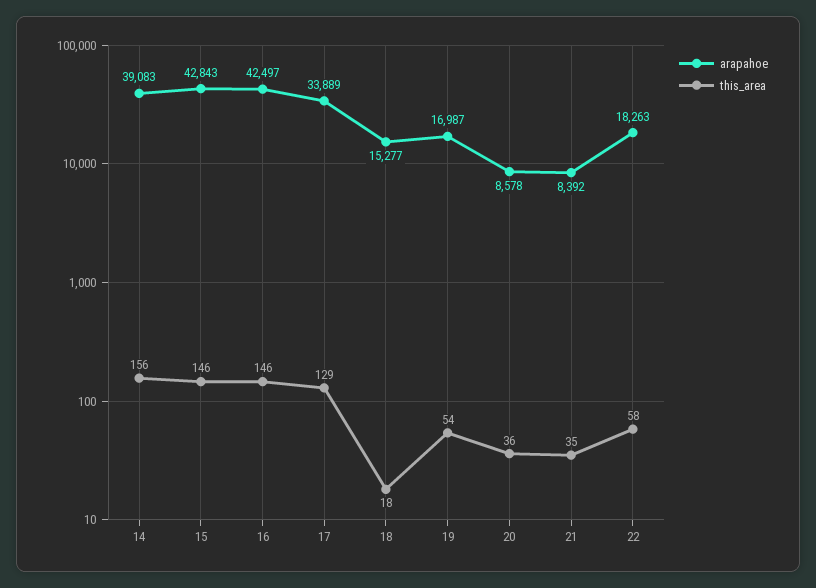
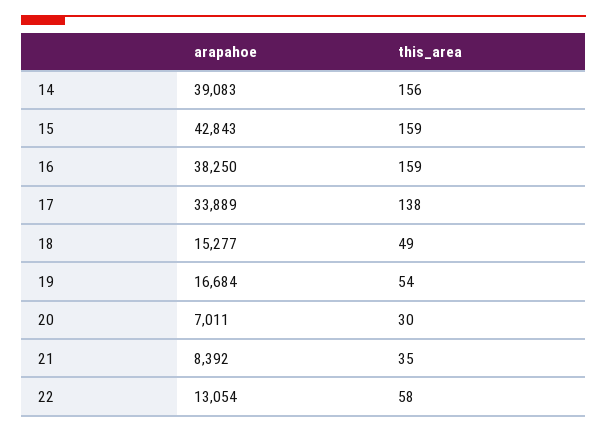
this_area, 15: 146 -> 159
arapahoe, 16: 42497 -> 38250
this_area, 16: 146 -> 159
this_area, 17: 129 -> 138
this_area, 18: 18 -> 49
arapahoe, 19: 16987 -> 16684
arapahoe, 20: 8578 -> 7011
this_area, 20: 36 -> 30
arapahoe, 22: 18263 -> 13054

